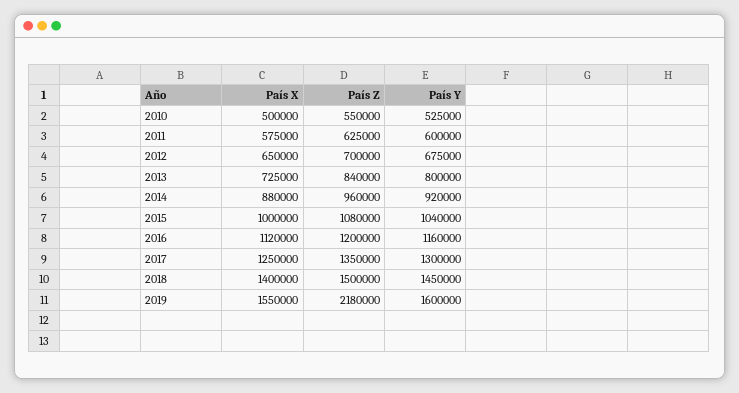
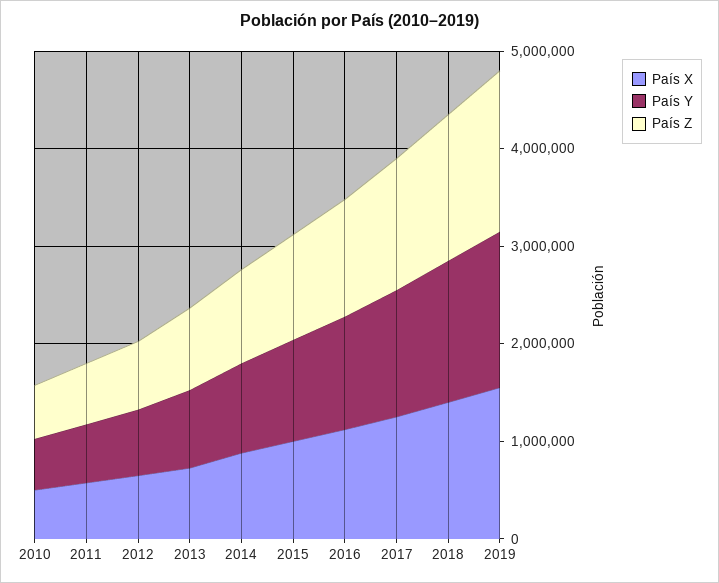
País Z, 2019: 2180000 -> 1600000

